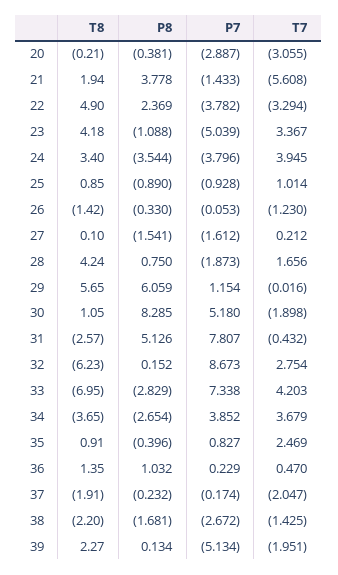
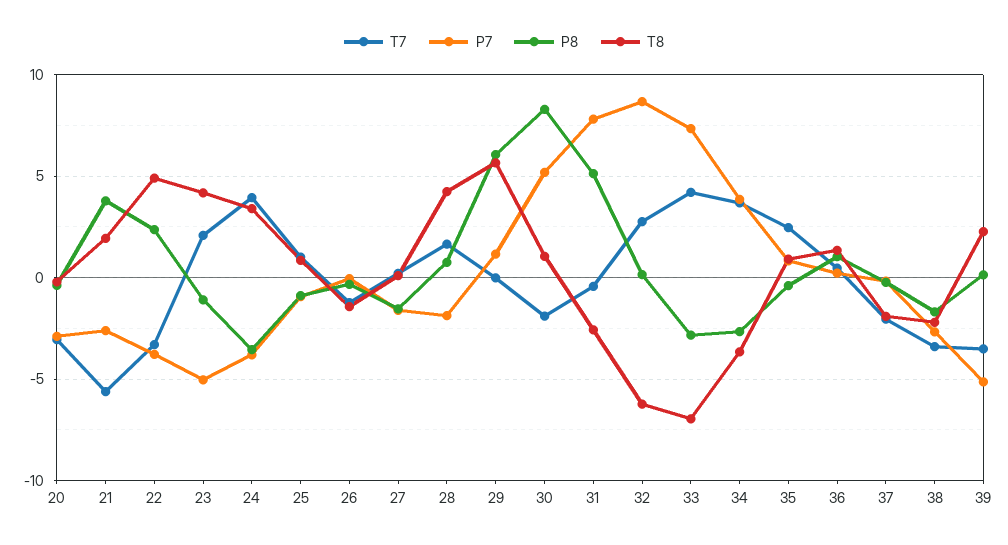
P7, 21: -1.433 -> -2.5
T7, 23: 3.367 -> 2
T7, 38: -1.425 -> -3.5
T7, 39: -1.951 -> -3.5

